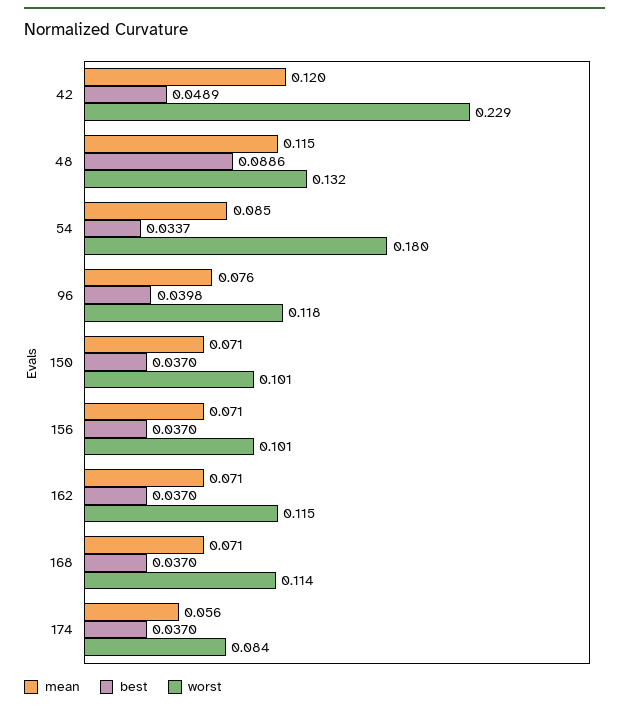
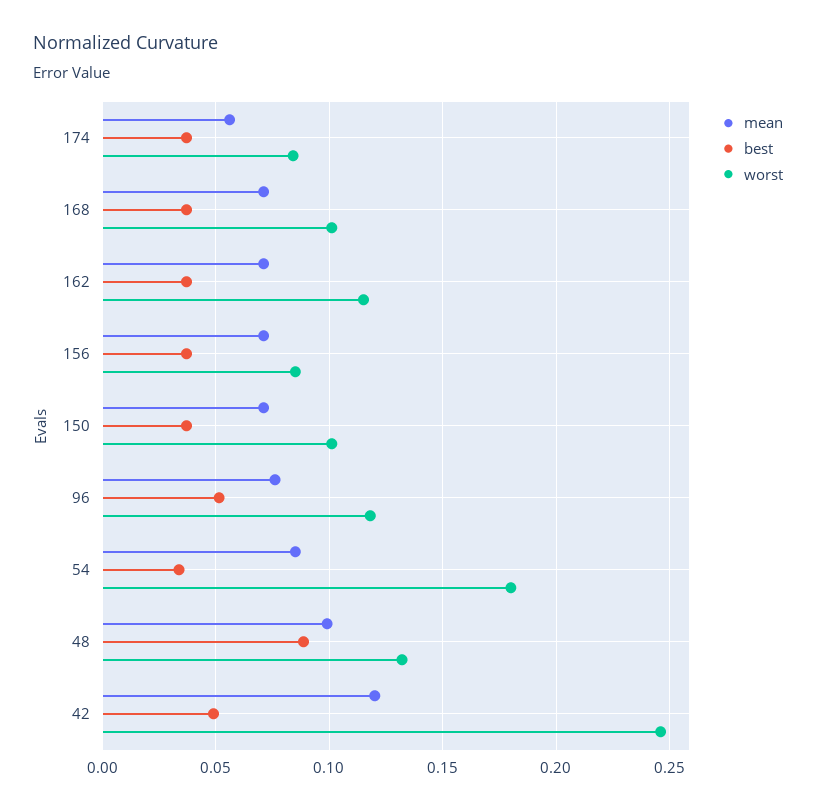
worst, 42: 0.229 -> 0.245
mean, 48: 0.115 -> 0.1
best, 96: 0.0398 -> 0.05
worst, 156: 0.101 -> 0.085
worst, 168: 0.114 -> 0.1

